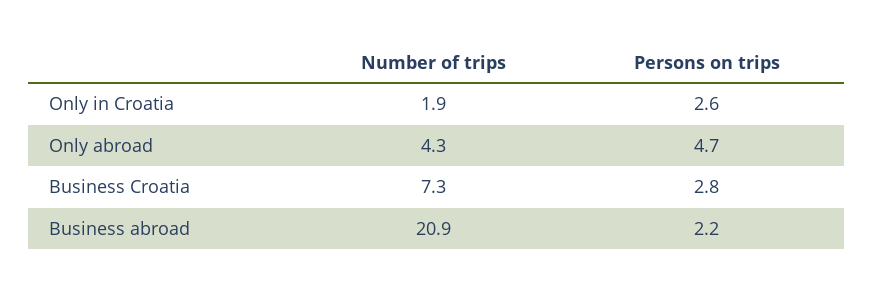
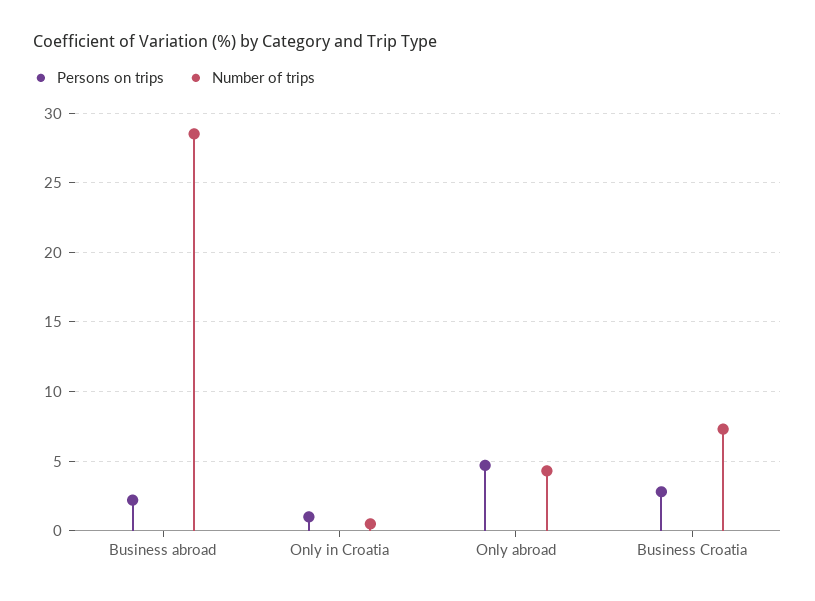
Number of trips, Only in Croatia: 1.9 -> 0.5
Persons on trips, Only in Croatia: 2.6 -> 1
Number of trips, Business abroad: 20.9 -> 28.5

